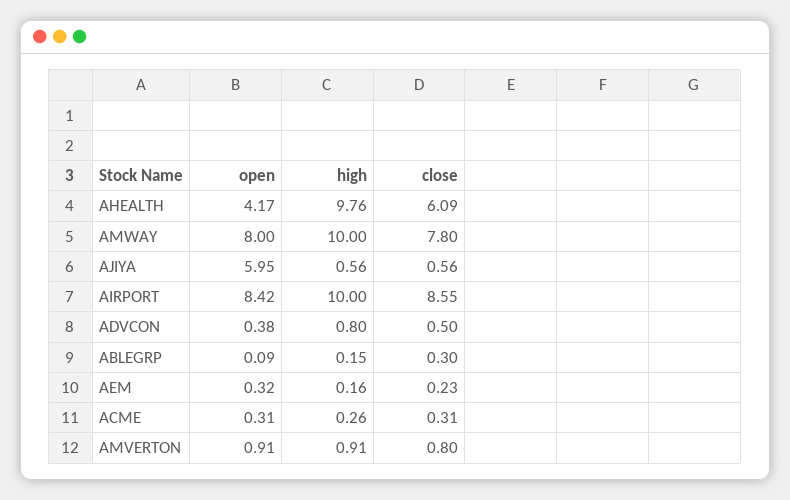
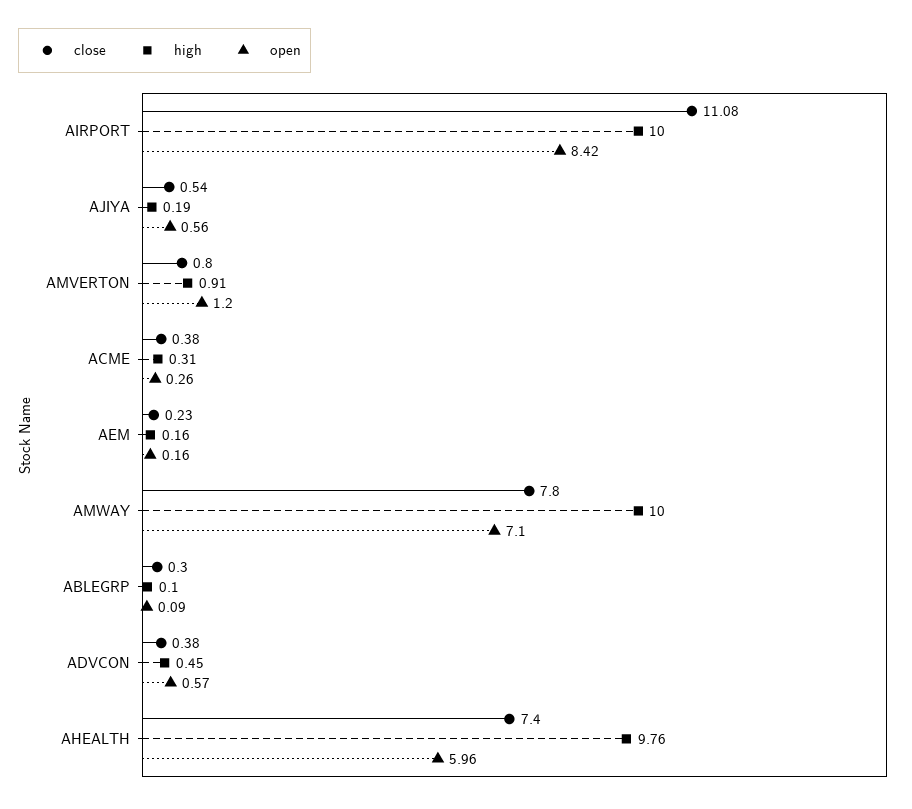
open, AHEALTH: 4.17 -> 5.96
close, AHEALTH: 6.09 -> 7.4
open, AMWAY: 8 -> 7.1
open, AJIYA: 5.95 -> 0.56
high, AJIYA: 0.56 -> 0.19
close, AJIYA: 0.56 -> 0.54
close, AIRPORT: 8.55 -> 11.08
open, ADVCON: 0.38 -> 0.57
high, ADVCON: 0.8 -> 0.45
close, ADVCON: 0.5 -> 0.38
high, ABLEGRP: 0.15 -> 0.1
open, AEM: 0.32 -> 0.16
open, ACME: 0.31 -> 0.26
high, ACME: 0.26 -> 0.31
close, ACME: 0.31 -> 0.38
open, AMVERTON: 0.91 -> 1.2

